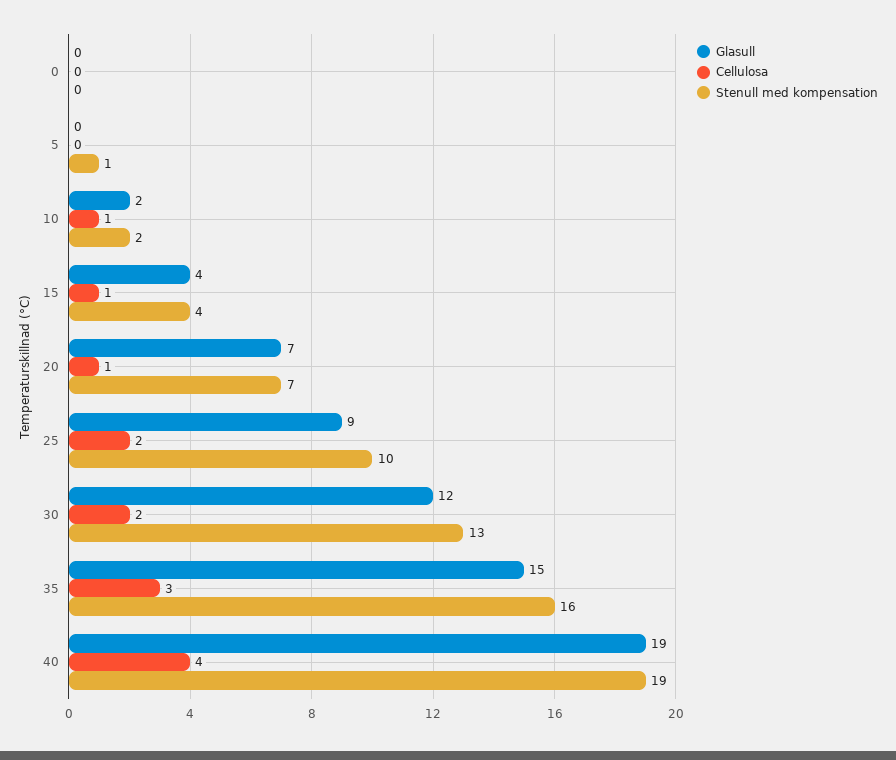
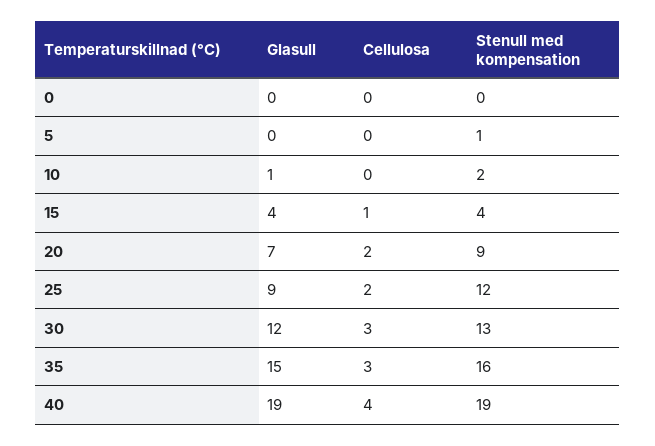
Glasull, 10: 2 -> 1
Cellulosa, 10: 1 -> 0
Cellulosa, 20: 1 -> 2
Stenull med kompensation, 20: 7 -> 9
Stenull med kompensation, 25: 10 -> 12
Cellulosa, 30: 2 -> 3

